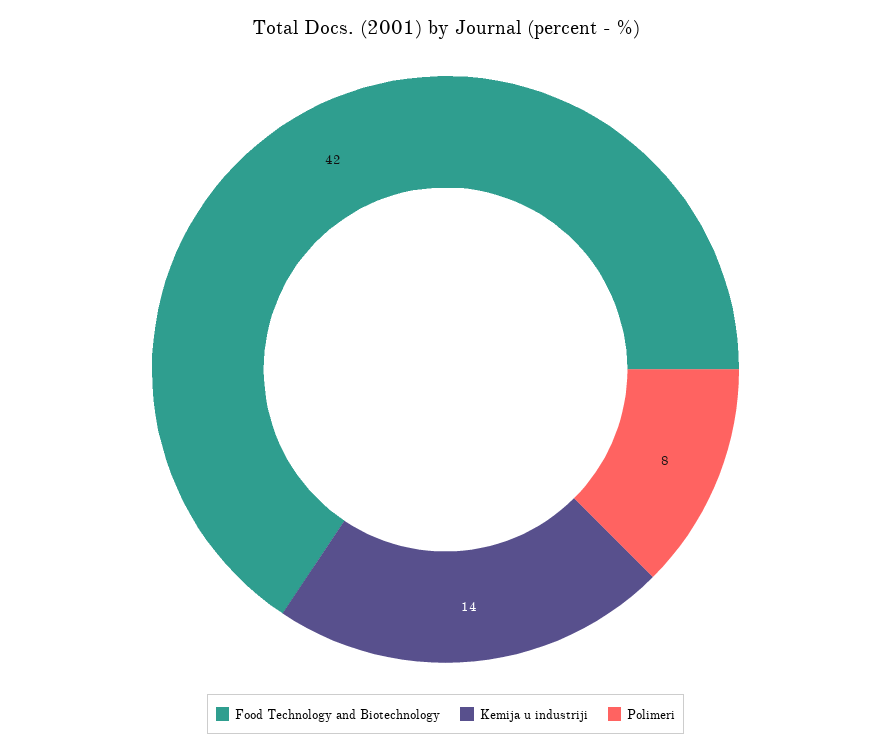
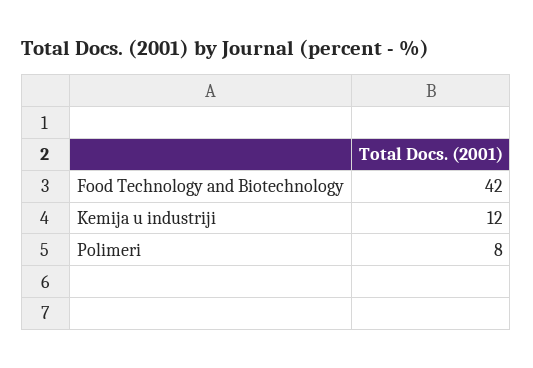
Kemija u industriji: 14 -> 12

